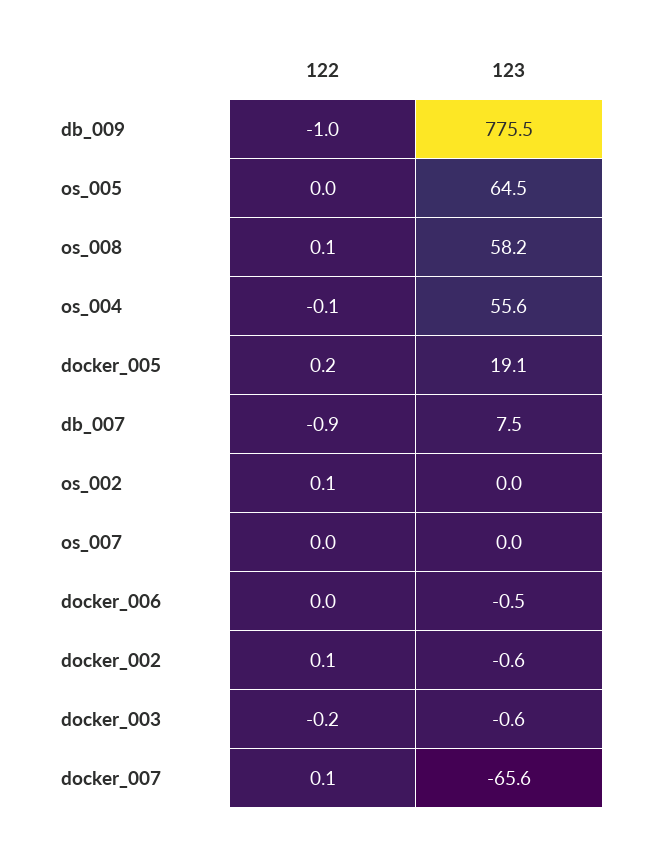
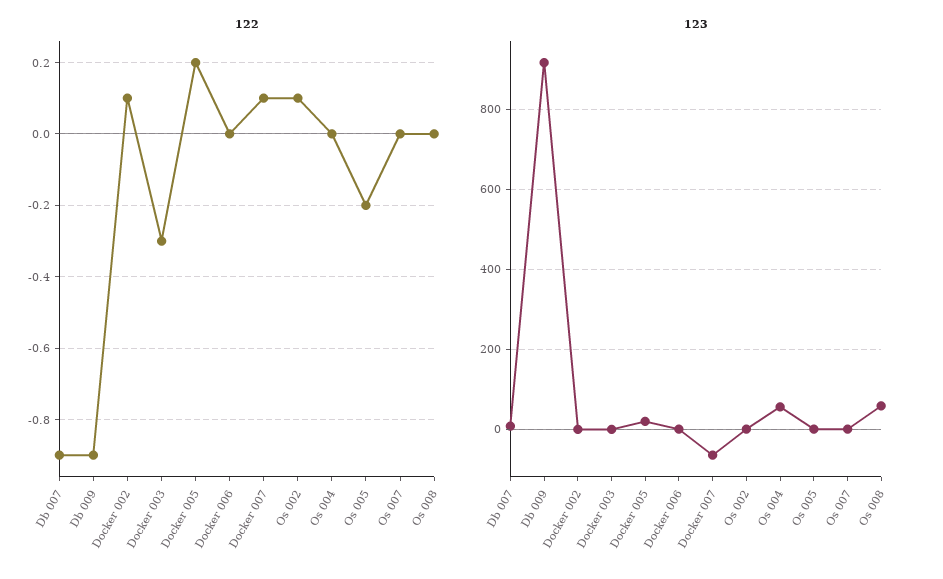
122, db_009: -1 -> -0.9
123, db_009: 775.5 -> 920
122, os_005: 0 -> -0.2
123, os_005: 64.5 -> 0
122, os_008: 0.1 -> 0
122, os_004: -0.1 -> 0
122, docker_003: -0.2 -> -0.3

